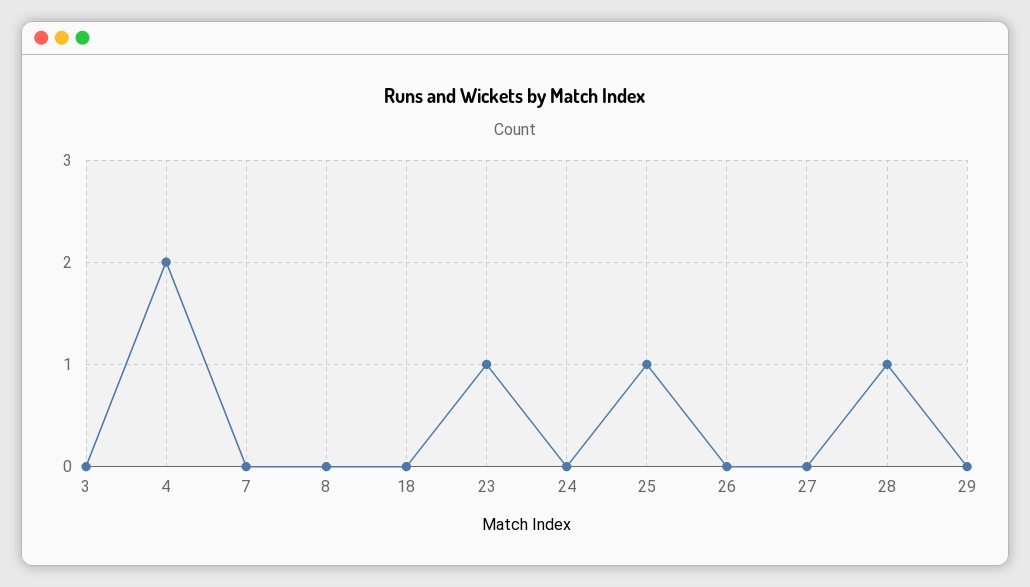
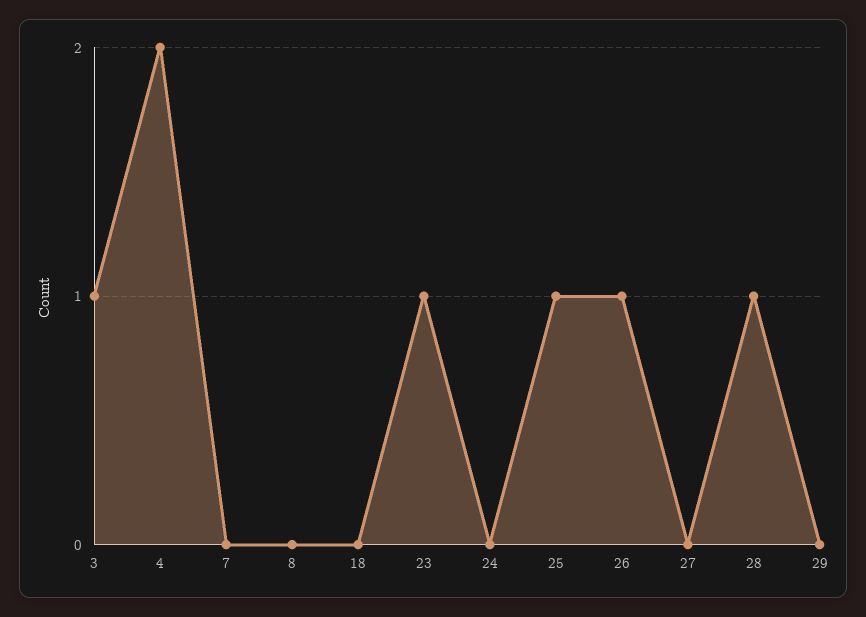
3: 0 -> 1
26: 0 -> 1

